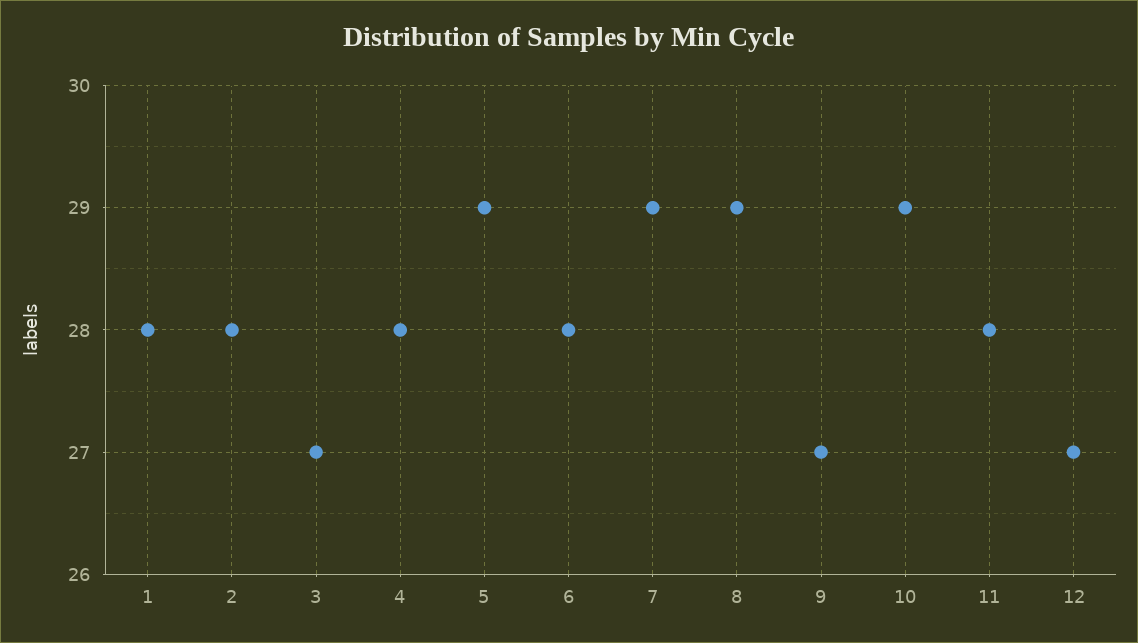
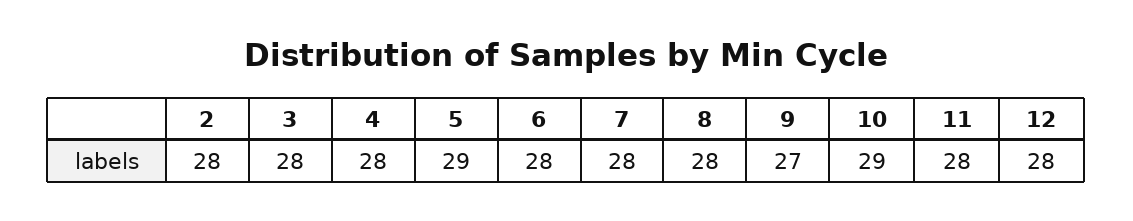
1: 28 -> none
3: 27 -> 28
7: 29 -> 28
8: 29 -> 28
12: 27 -> 28

